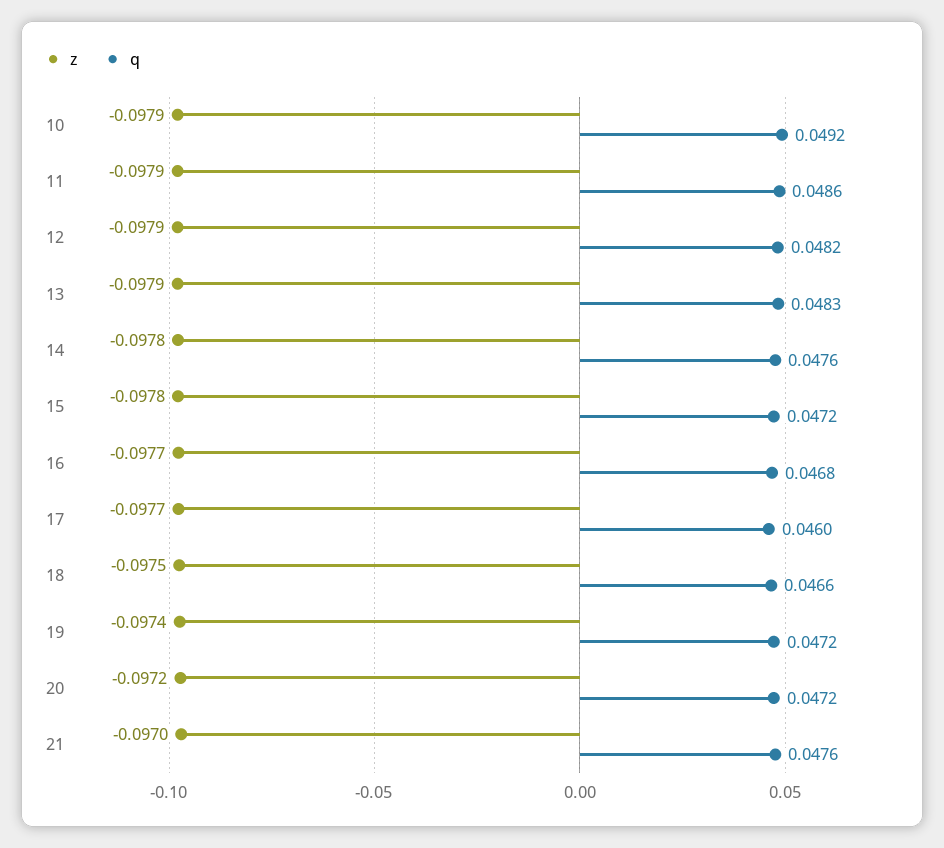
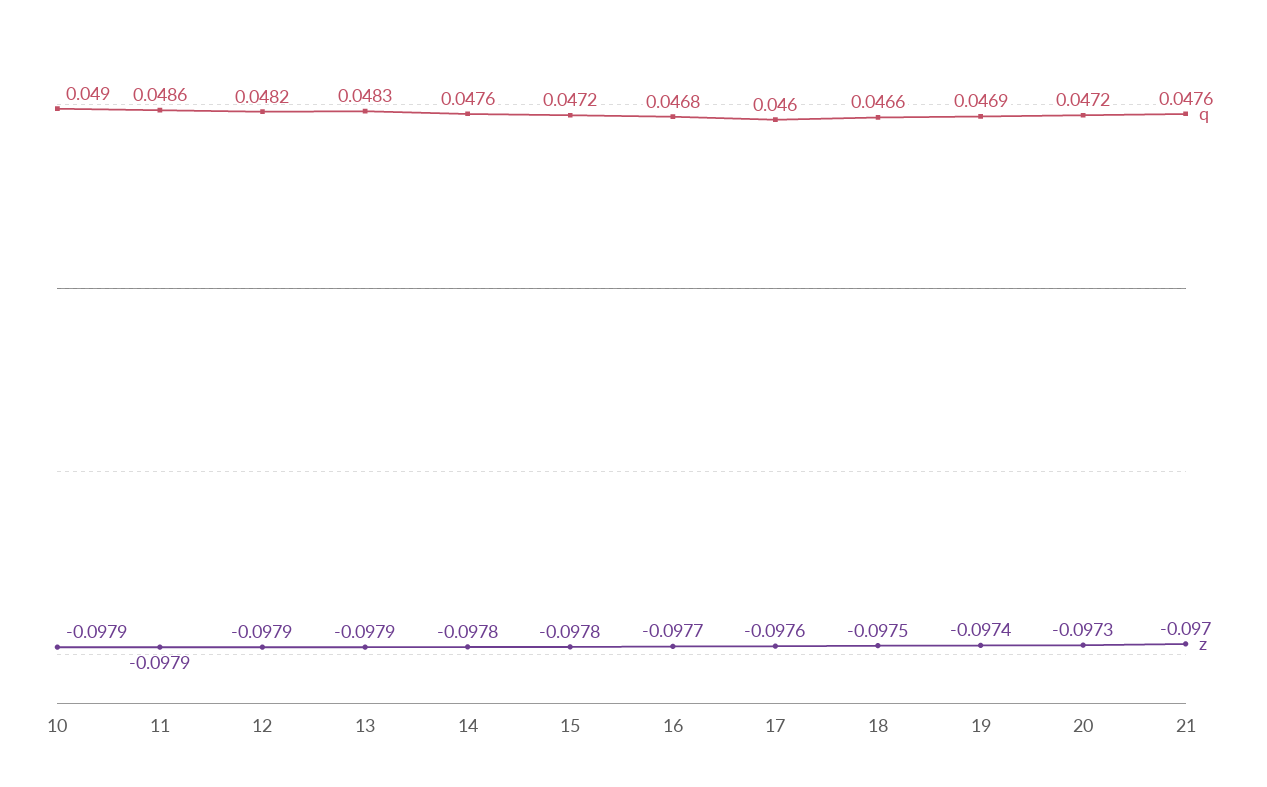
q, 10: 0.0492 -> 0.049
z, 17: -0.0977 -> -0.0976
q, 19: 0.0472 -> 0.0469
z, 20: -0.0972 -> -0.0973

